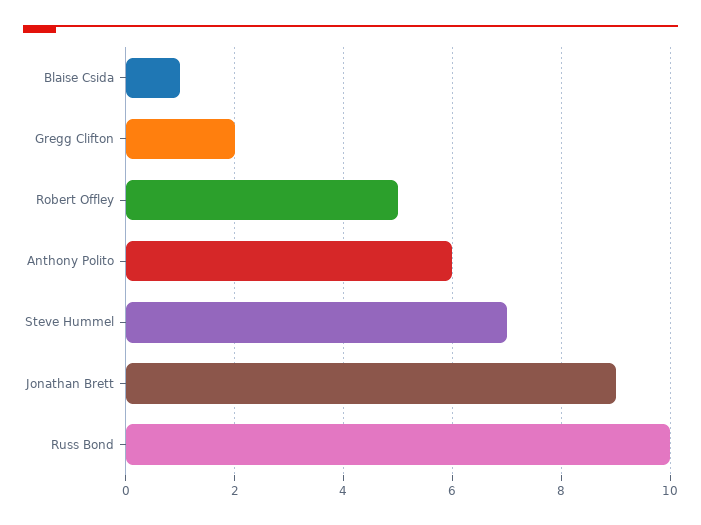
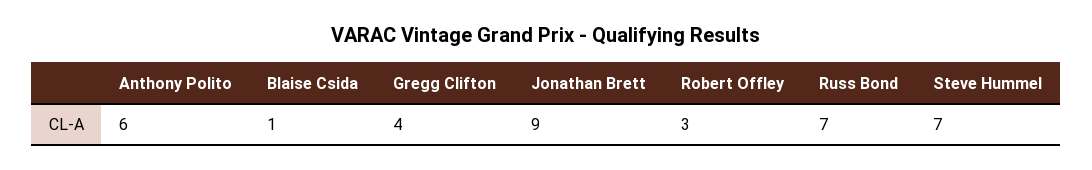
Gregg Clifton: 2 -> 4
Robert Offley: 5 -> 3
Russ Bond: 10 -> 7

